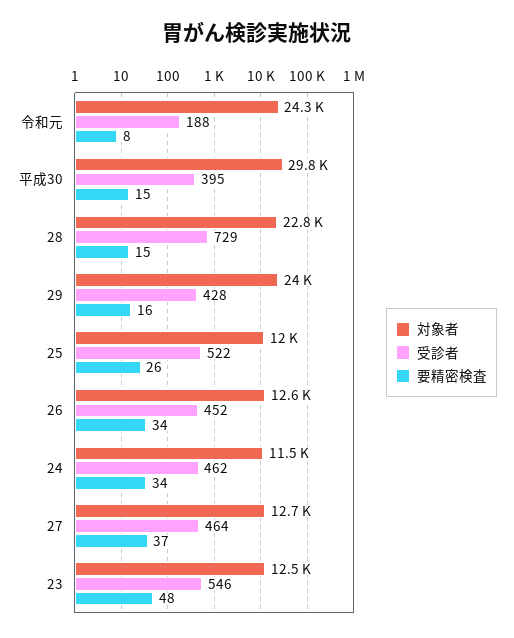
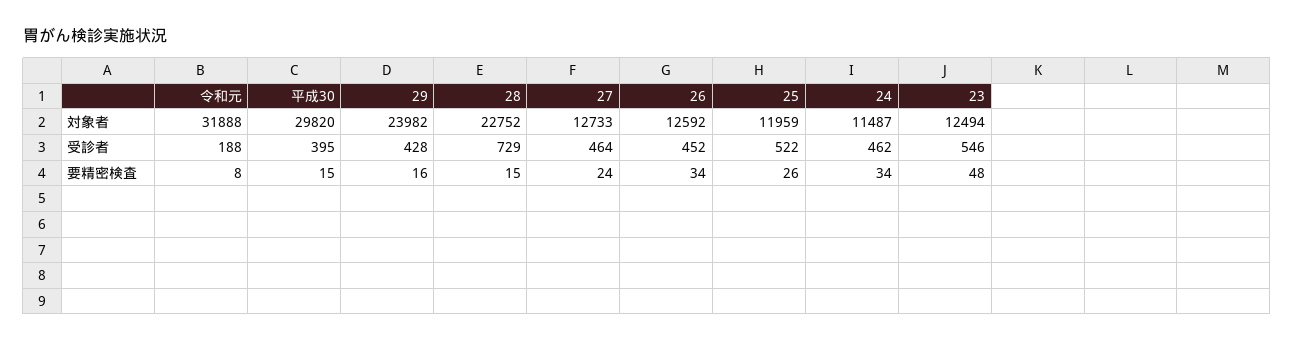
対象者, 令和元: 24300 -> 31888
要精密検査, 27: 37 -> 24

